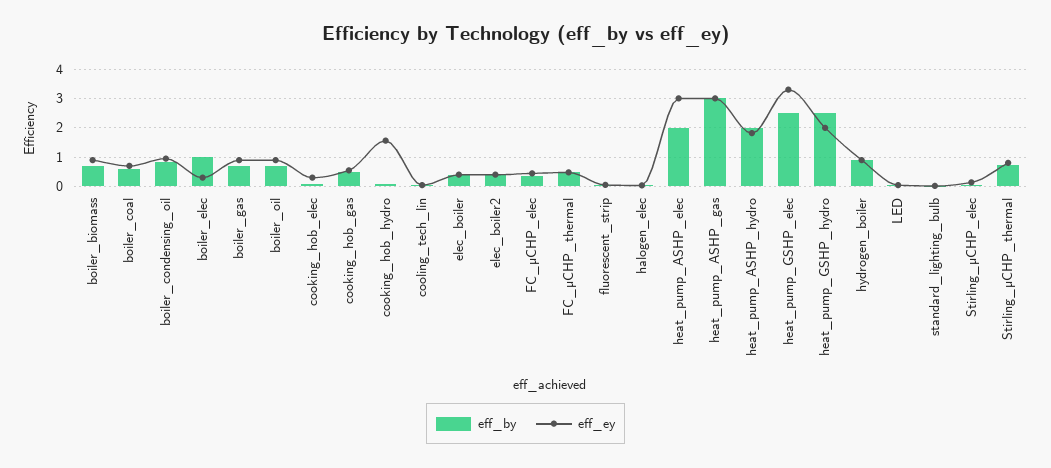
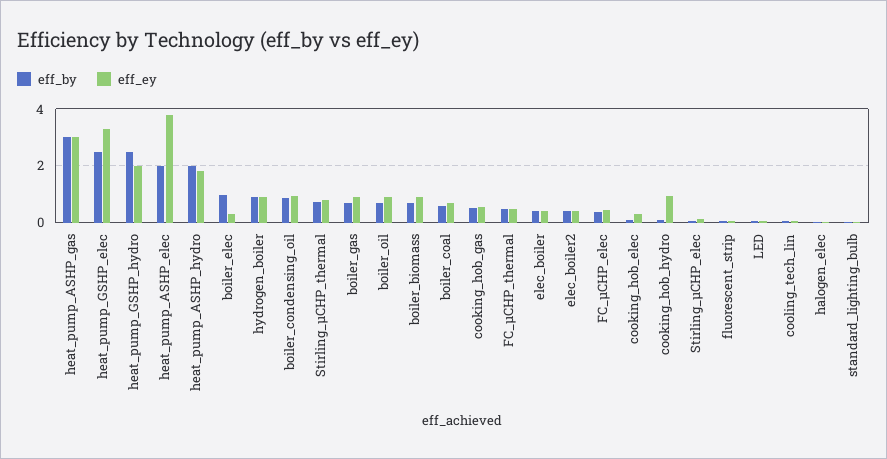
eff_ey, cooking_hob_hydro: 1.5 -> 1
eff_ey, heat_pump_ASHP_elec: 3 -> 3.75

